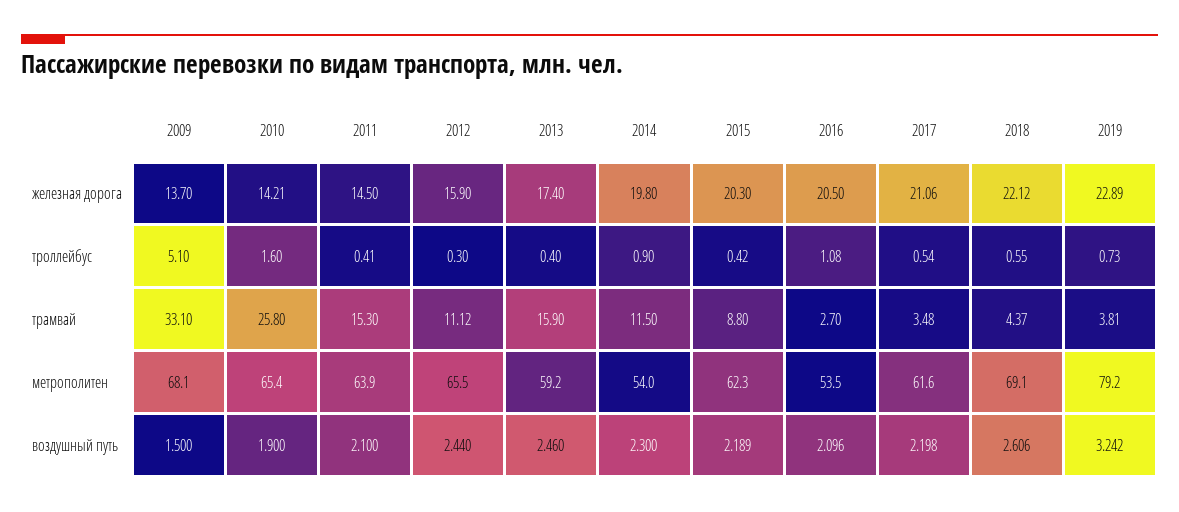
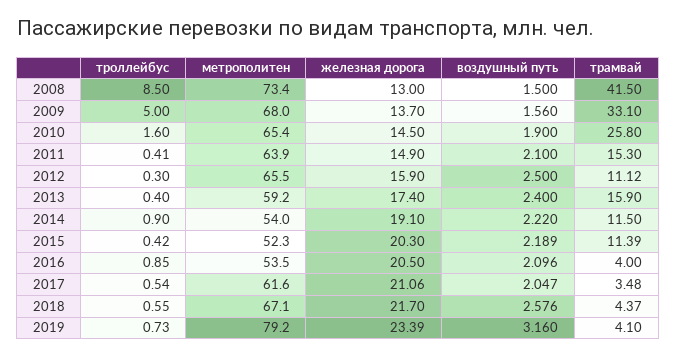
2010, железная дорога: 14.21 -> 14.5
2011, железная дорога: 14.5 -> 14.9
2014, железная дорога: 19.8 -> 19.1
2018, железная дорога: 22.12 -> 21.7
2019, железная дорога: 22.89 -> 23.39
2009, троллейбус: 5.1 -> 5
2016, троллейбус: 1.08 -> 0.85
2015, трамвай: 8.8 -> 11.39
2016, трамвай: 2.7 -> 4
2019, трамвай: 3.81 -> 4.1
2009, метрополитен: 68.1 -> 68
2015, метрополитен: 62.3 -> 52.3
2018, метрополитен: 69.1 -> 67.1
2009, воздушный путь: 1.5 -> 1.56
2012, воздушный путь: 2.44 -> 2.5
2013, воздушный путь: 2.46 -> 2.4
2014, воздушный путь: 2.3 -> 2.22
2017, воздушный путь: 2.198 -> 2.047
2018, воздушный путь: 2.606 -> 2.576
2019, воздушный путь: 3.242 -> 3.16
2008, троллейбус: none -> 8.5
2008, метрополитен: none -> 73.4
2008, железная дорога: none -> 13
2008, воздушный путь: none -> 1.5
2008, трамвай: none -> 41.5

